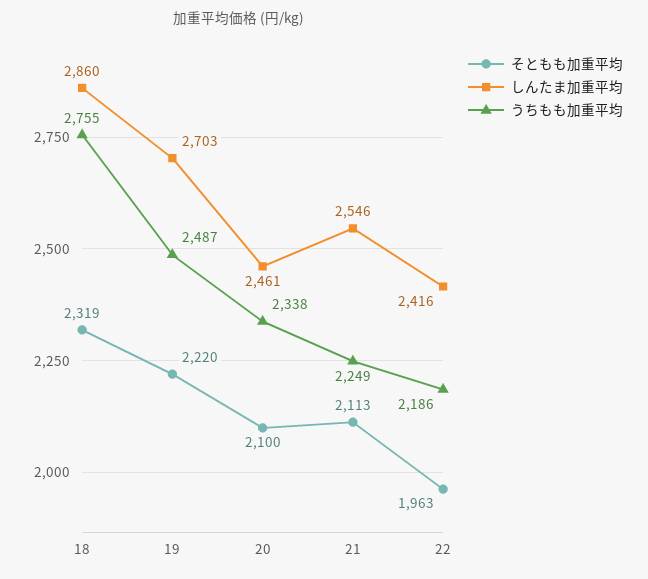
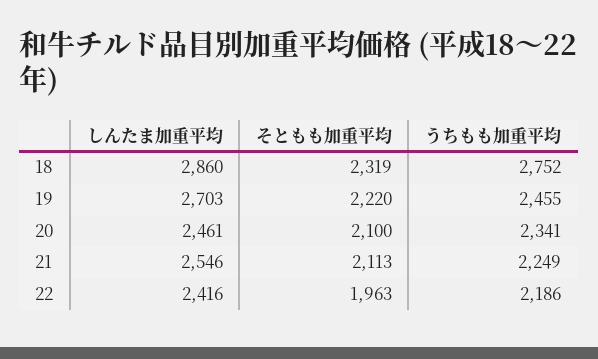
うちもも加重平均, 18: 2755 -> 2752
うちもも加重平均, 19: 2487 -> 2455
うちもも加重平均, 20: 2338 -> 2341

